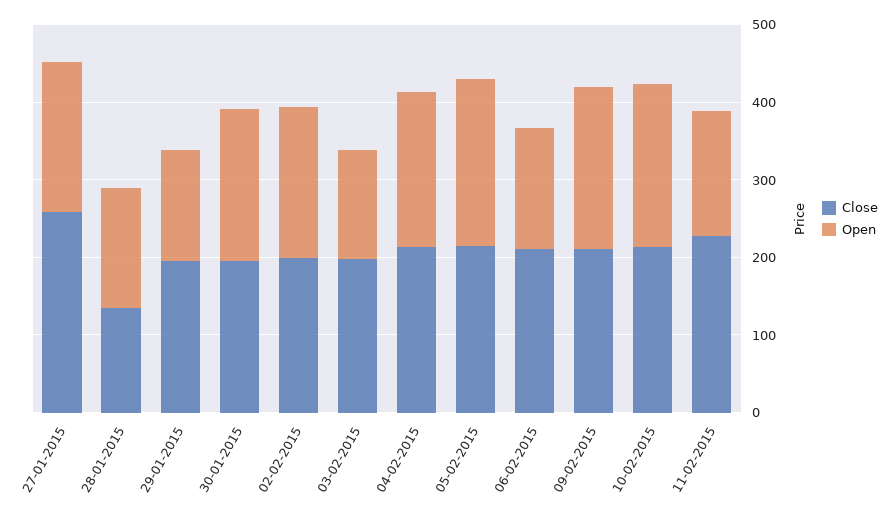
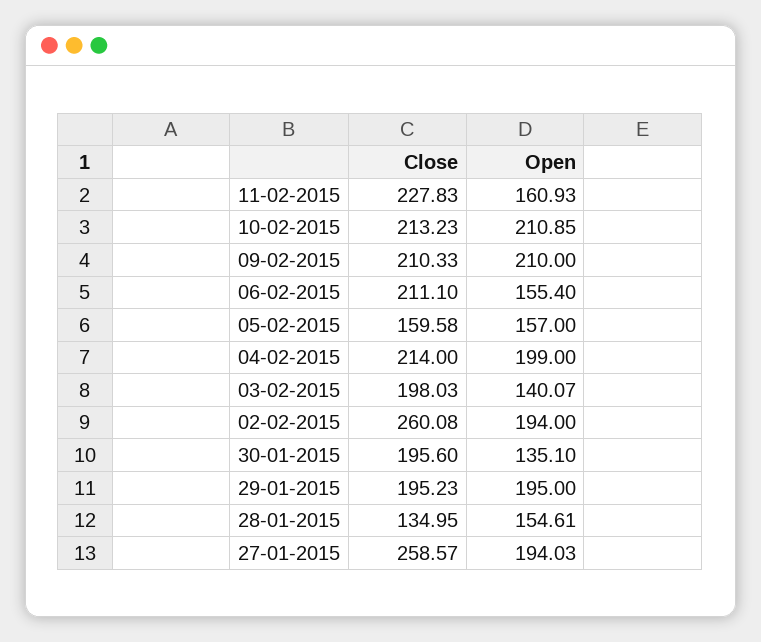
Open, 29-01-2015: 140 -> 195
Open, 30-01-2015: 200 -> 135.1
Close, 02-02-2015: 200 -> 260.08
Close, 05-02-2015: 220 -> 159.58
Open, 05-02-2015: 220 -> 157

